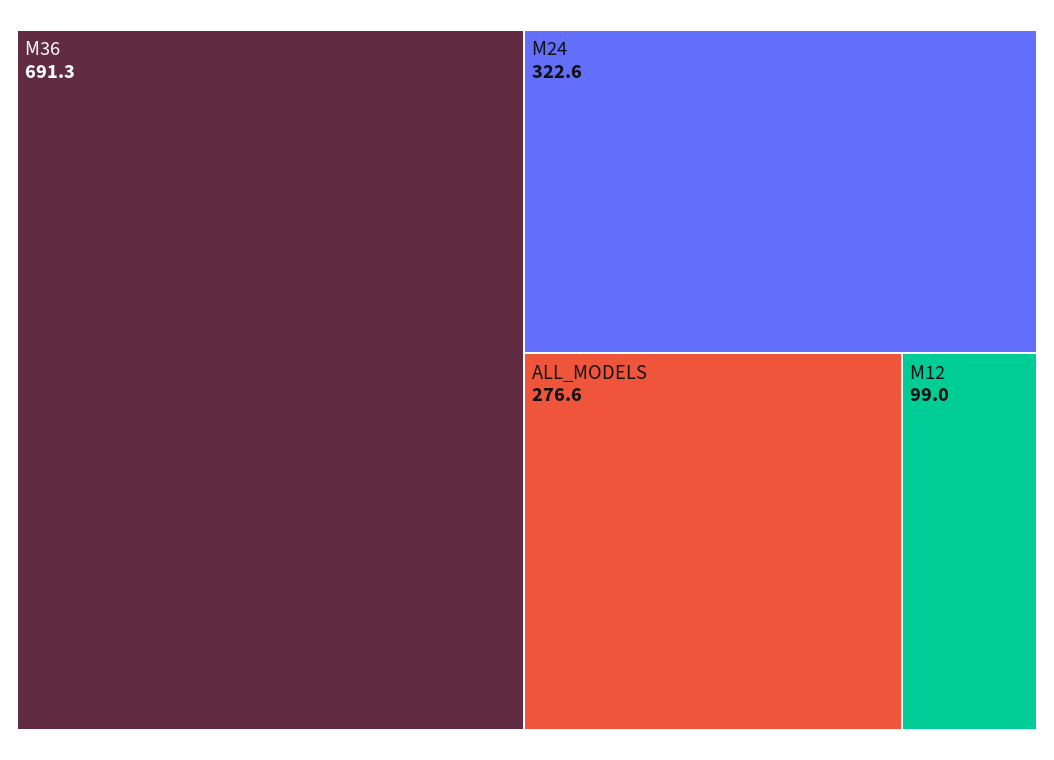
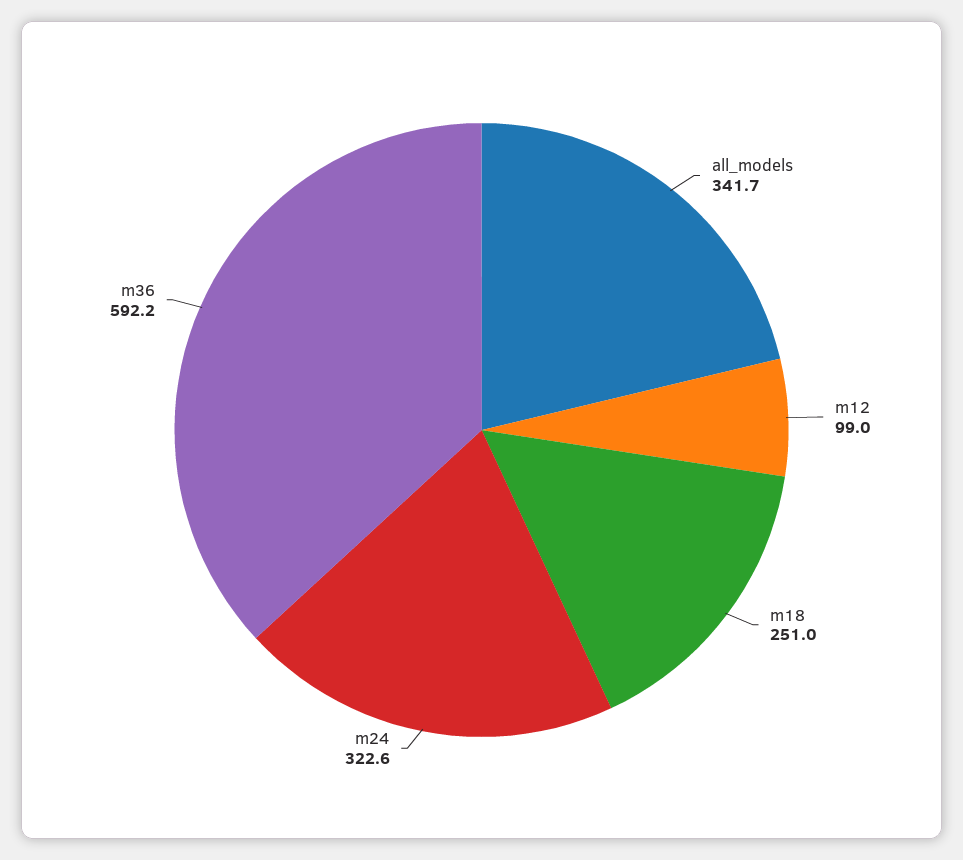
M36: 691.3 -> 592.2
ALL_MODELS: 276.6 -> 341.7
m18: none -> 251

